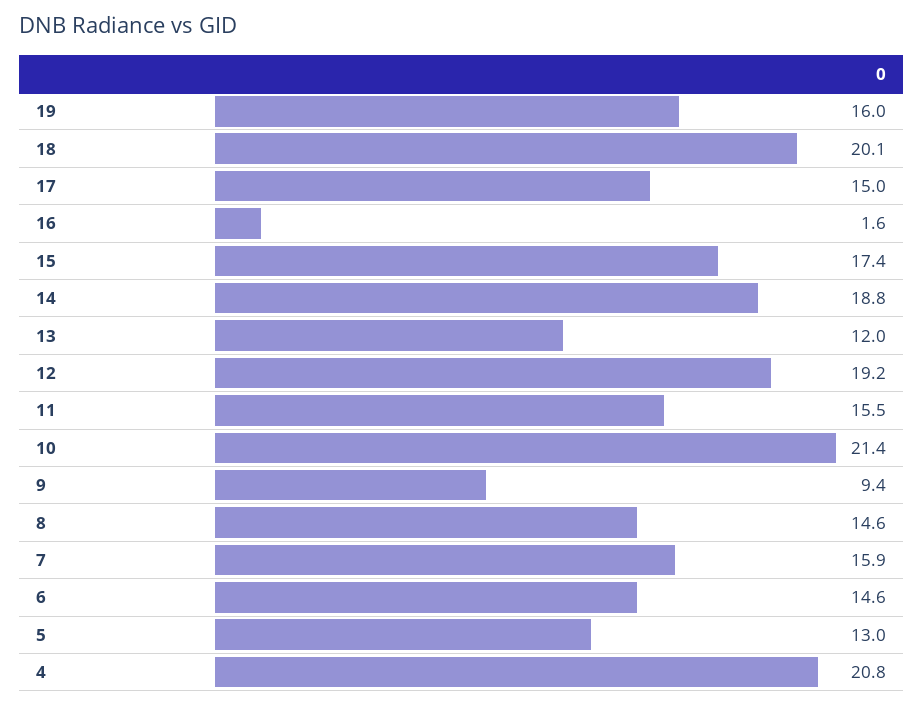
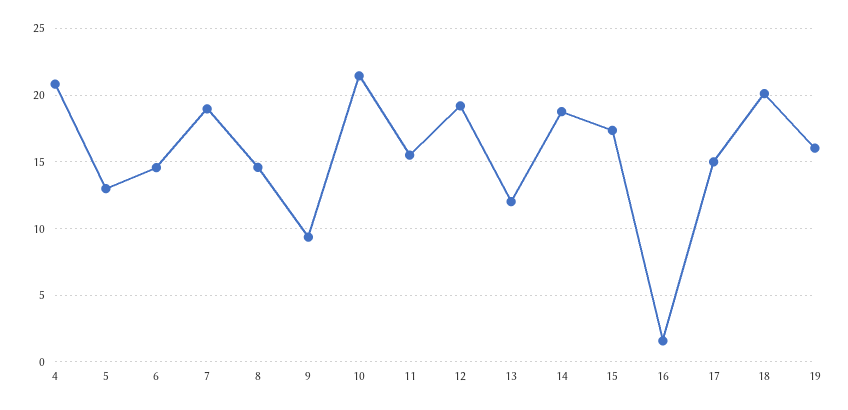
7: 15.9 -> 19

